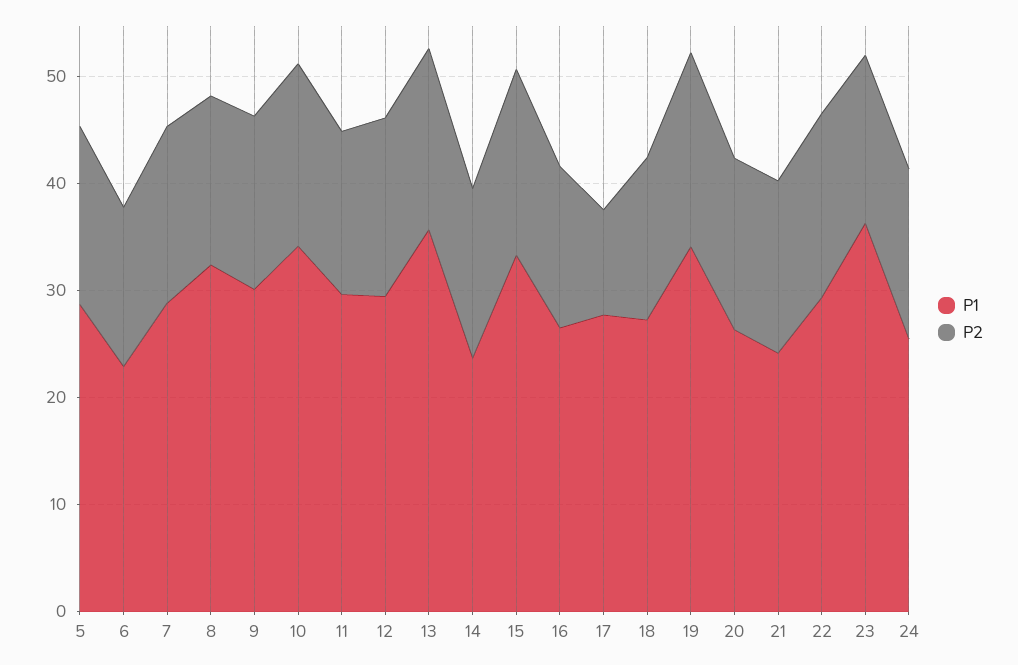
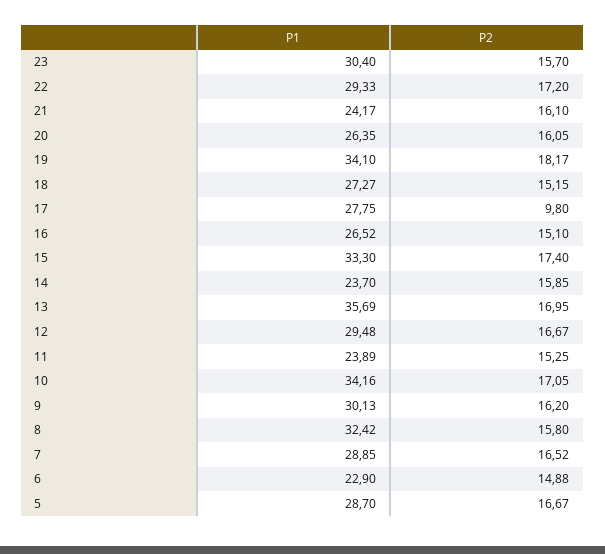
P1, 11: 30 -> 23.89
P1, 23: 36 -> 30.4
P1, 24: 26 -> none
P2, 24: 16 -> none

